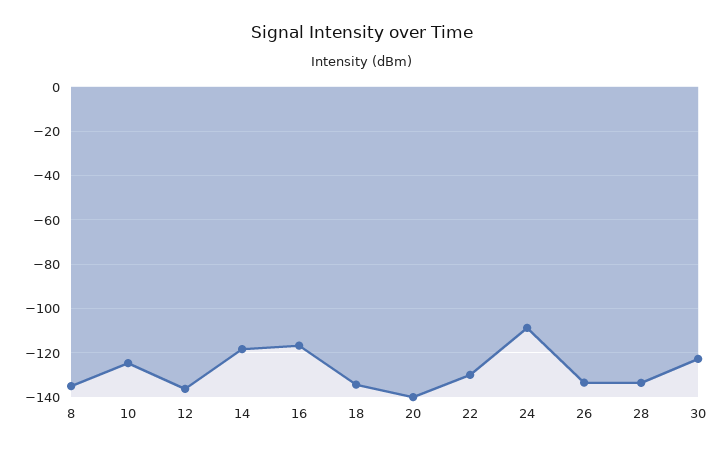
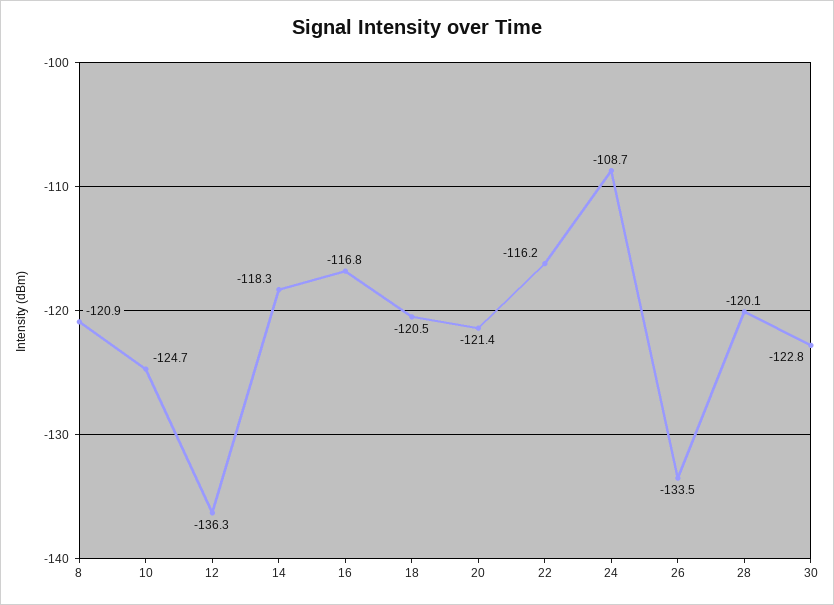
8: -135 -> -120.9
18: -135 -> -120.5
20: -140 -> -121.4
22: -130 -> -116.2
28: -135 -> -120.1

